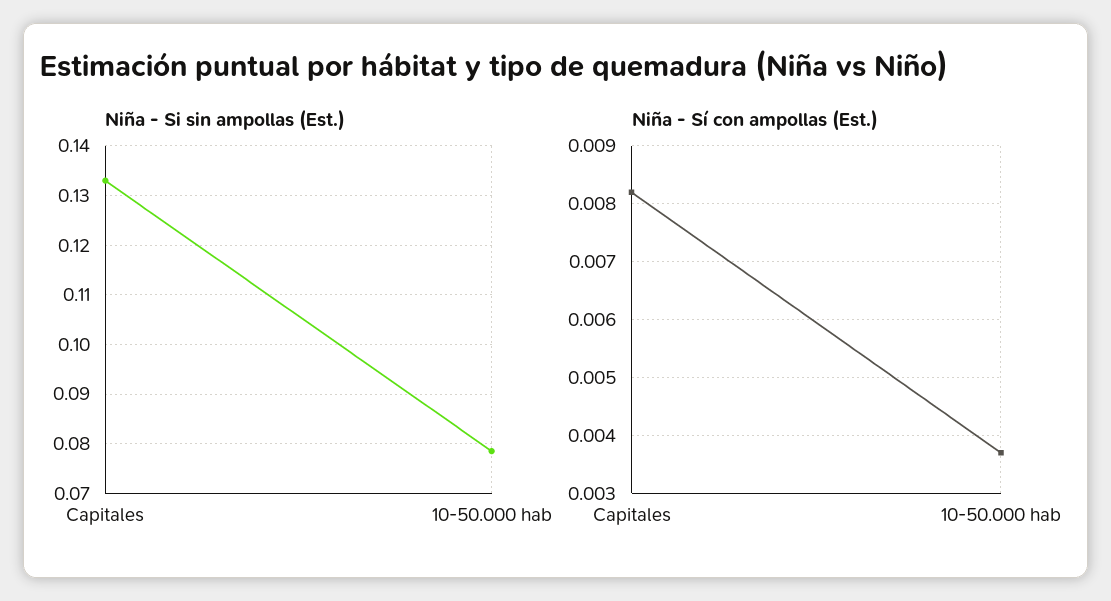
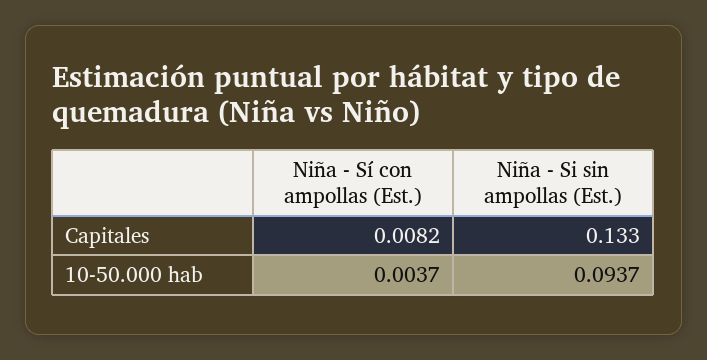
Niña - Si sin ampollas (Est.), 10-50.000 hab: 0.078 -> 0.0937

